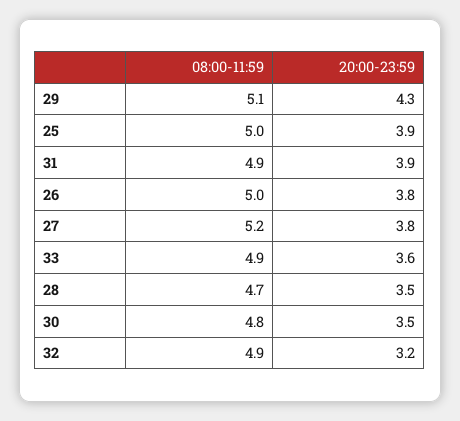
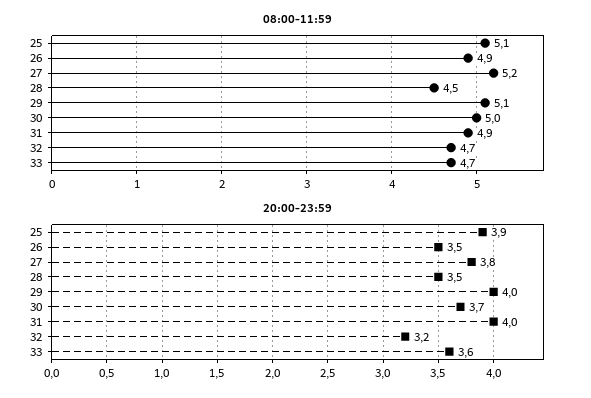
20:00-23:59, 29: 4.3 -> 4
08:00-11:59, 25: 5 -> 5.1
20:00-23:59, 31: 3.9 -> 4
08:00-11:59, 26: 5 -> 4.9
20:00-23:59, 26: 3.8 -> 3.5
08:00-11:59, 33: 4.9 -> 4.7
08:00-11:59, 28: 4.7 -> 4.5
08:00-11:59, 30: 4.8 -> 5
20:00-23:59, 30: 3.5 -> 3.7
08:00-11:59, 32: 4.9 -> 4.7

